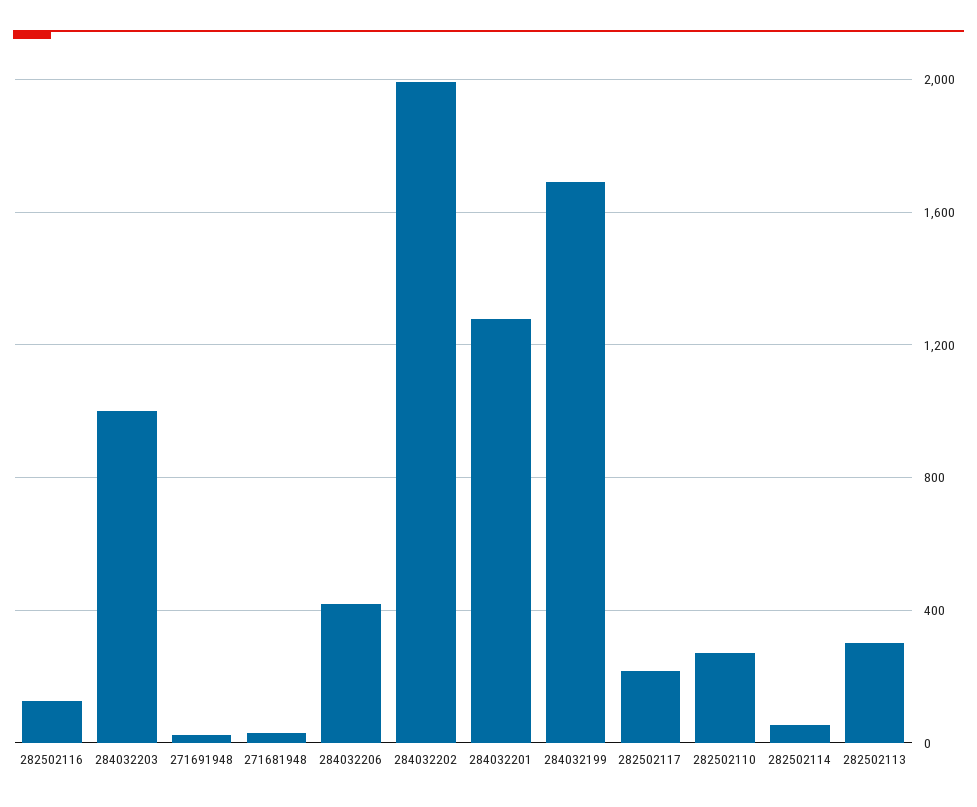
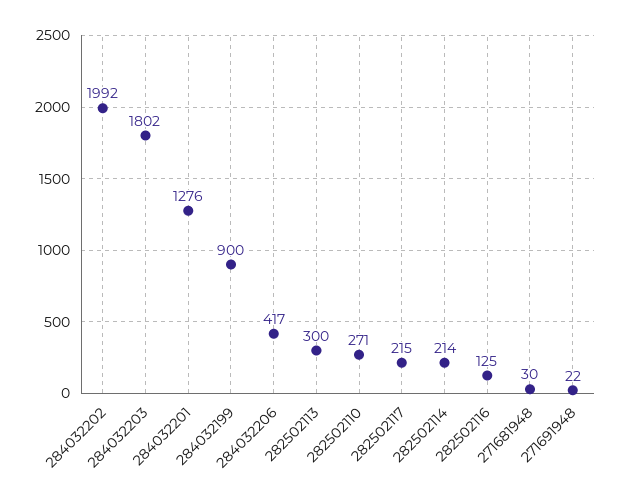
284032203: 1000 -> 1802
284032199: 1700 -> 900
282502114: 50 -> 214

